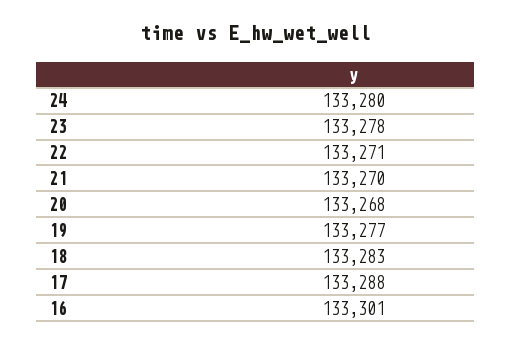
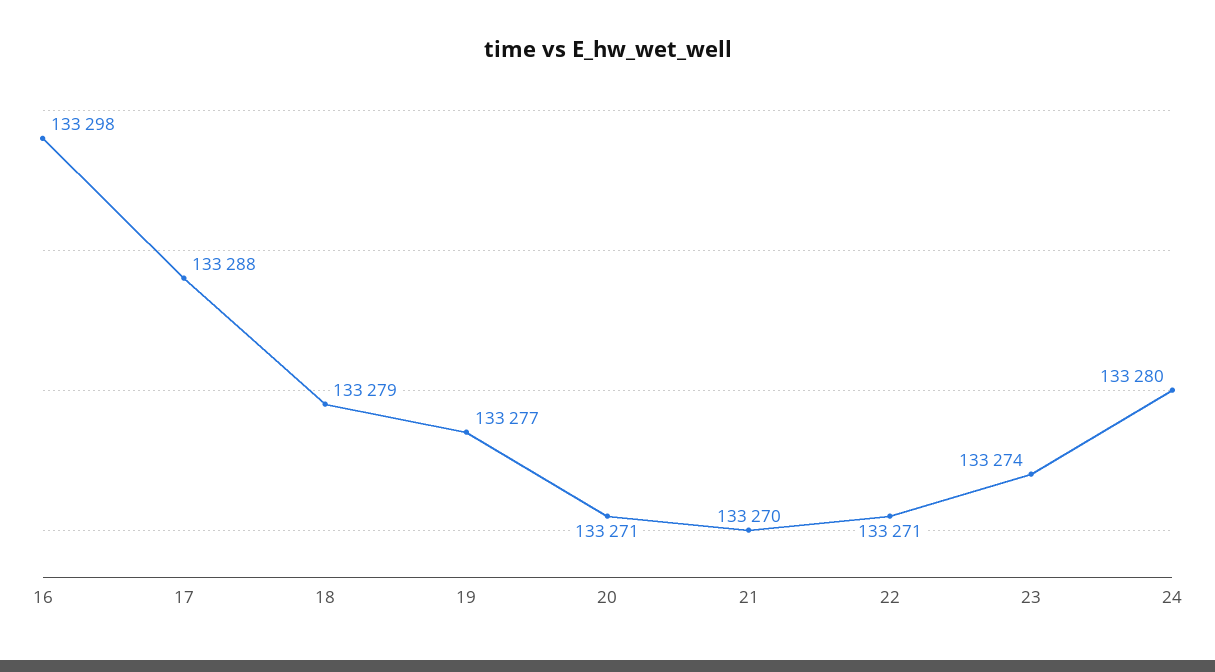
23: 133278 -> 133274
20: 133268 -> 133271
18: 133283 -> 133279
16: 133301 -> 133298

